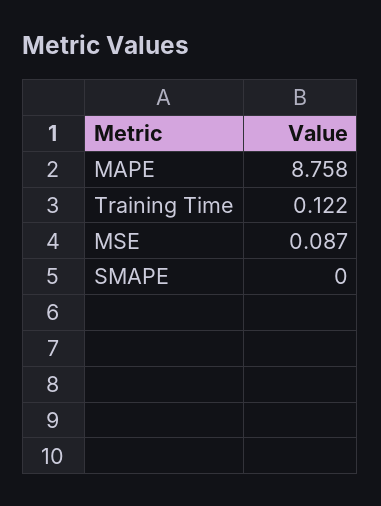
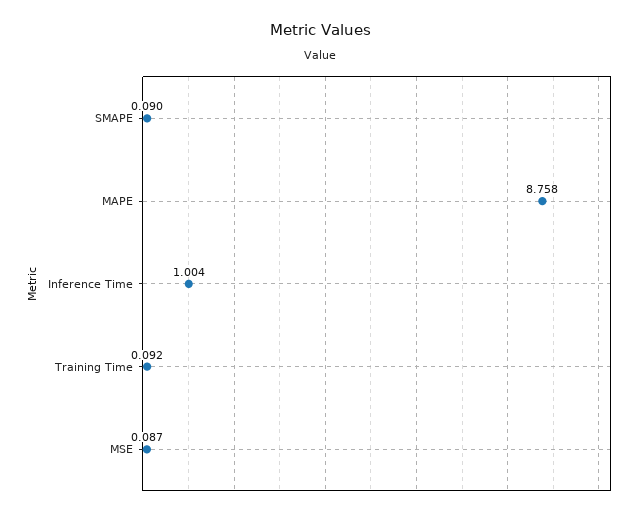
Training Time: 0.122 -> 0.092
SMAPE: 0 -> 0.09
Inference Time: none -> 1.004

